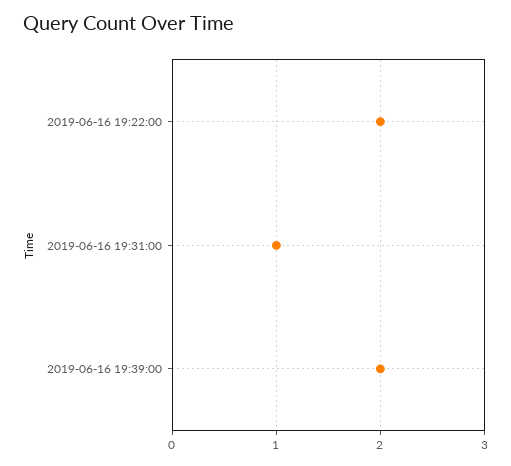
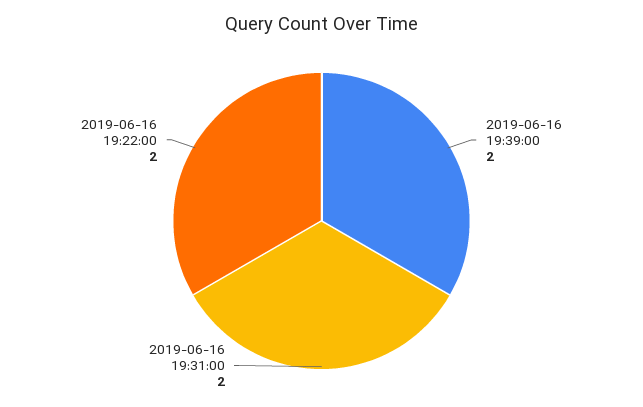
2019-06-16 19:31:00: 1 -> 2

